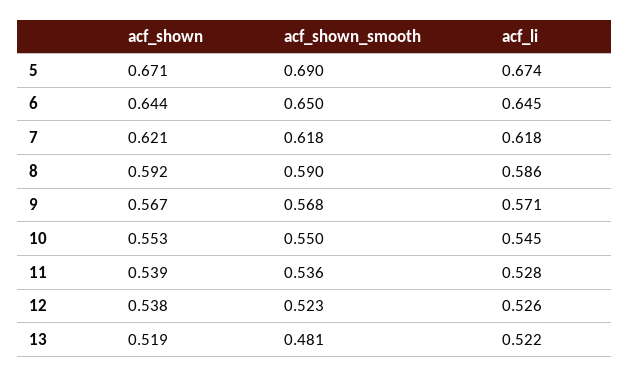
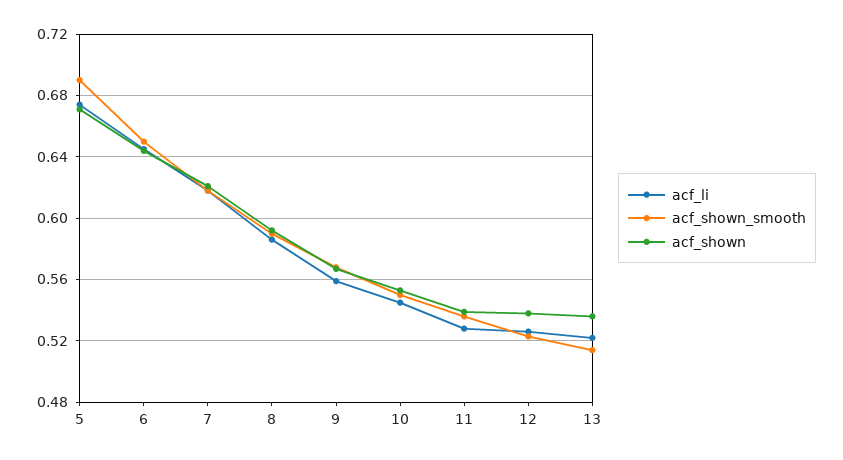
acf_li, 9: 0.571 -> 0.56
acf_shown, 13: 0.519 -> 0.535
acf_shown_smooth, 13: 0.481 -> 0.515

